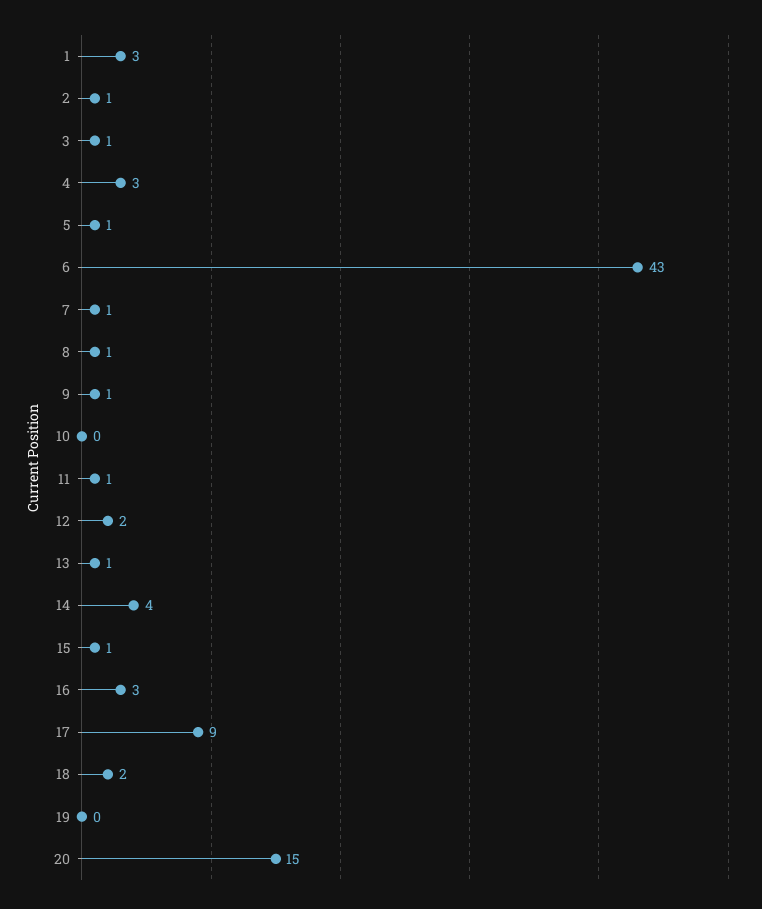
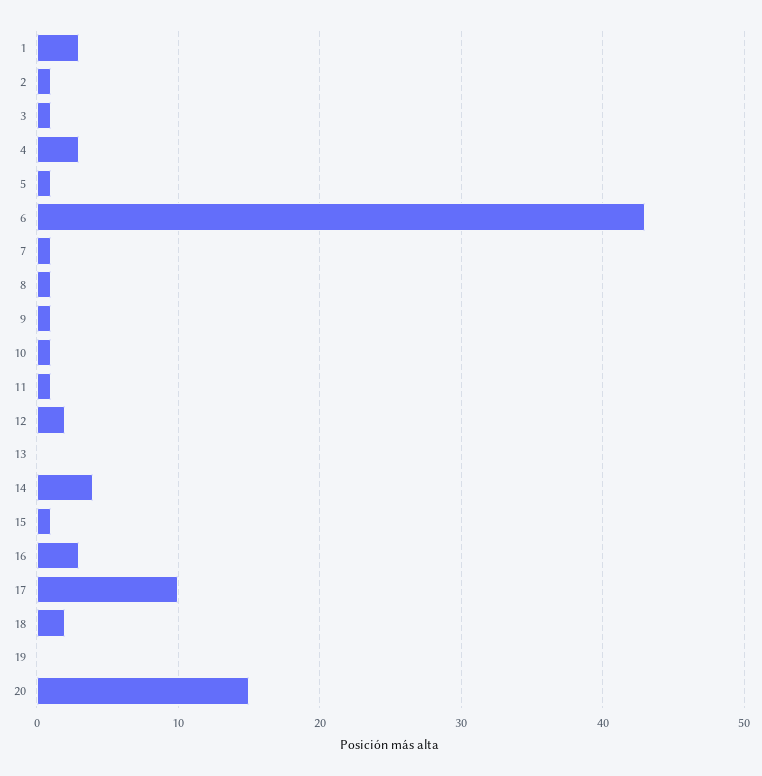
10: 0 -> 1
13: 1 -> 0
17: 9 -> 10

